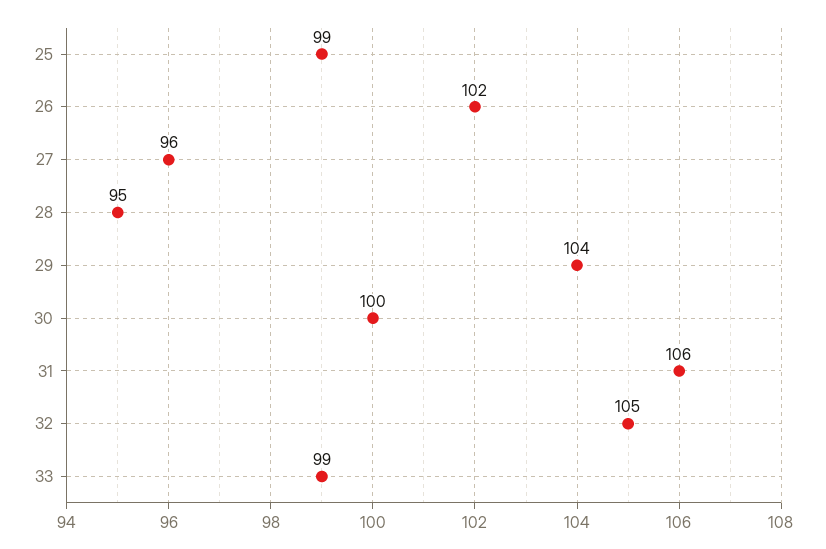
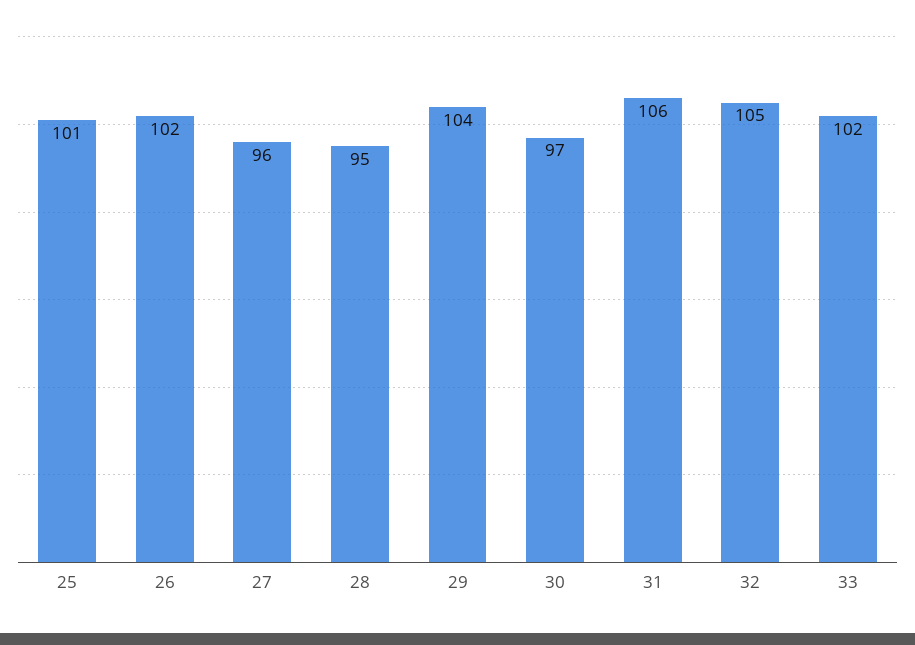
25: 99 -> 101
30: 100 -> 97
33: 99 -> 102

